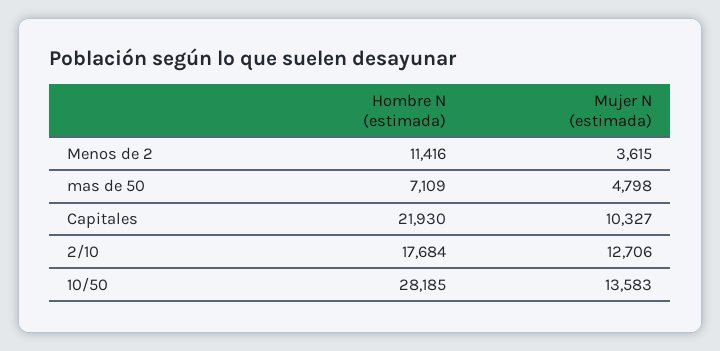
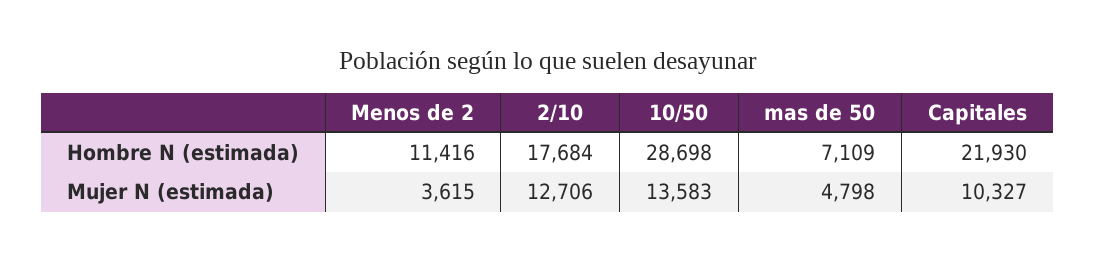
Hombre N (estimada), 10/50: 28185 -> 28698

